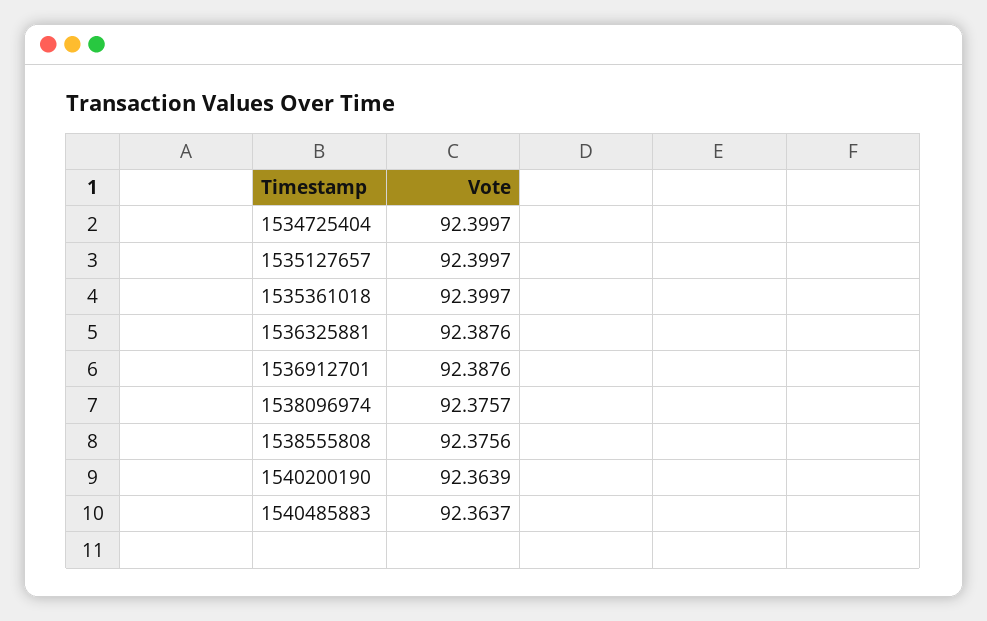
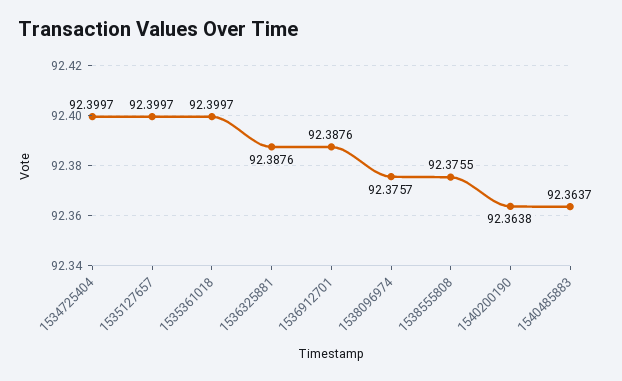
1538555808: 92.3756 -> 92.3755
1540200190: 92.3639 -> 92.3638

